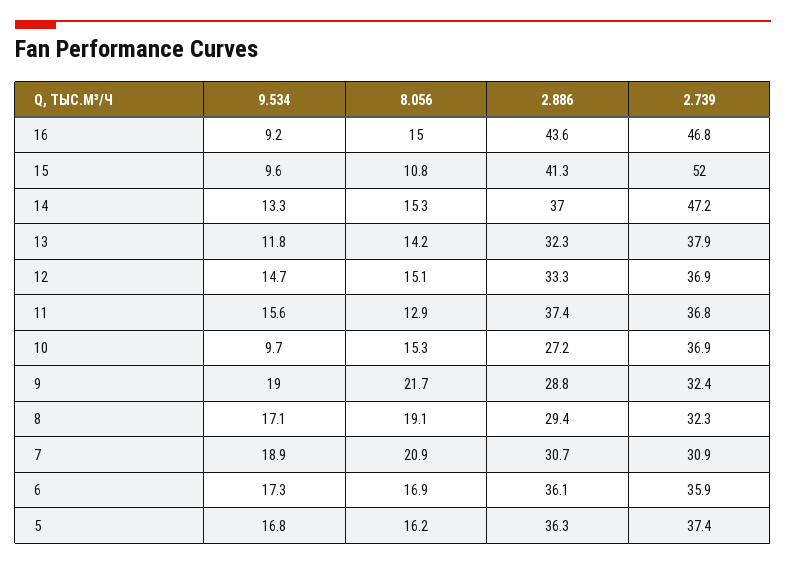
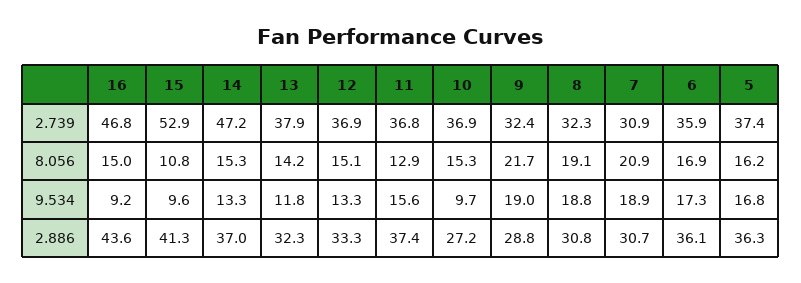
2.739, 15: 52 -> 52.9
9.534, 12: 14.7 -> 13.3
9.534, 8: 17.1 -> 18.8
2.886, 8: 29.4 -> 30.8

